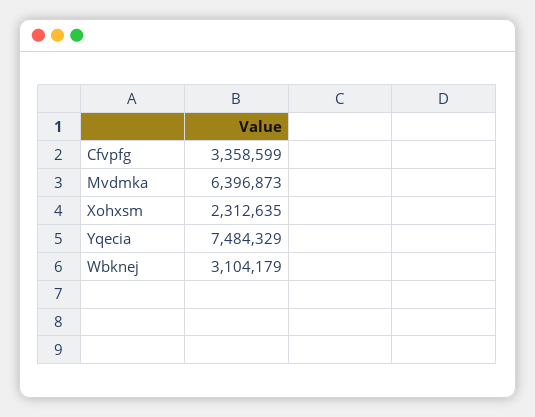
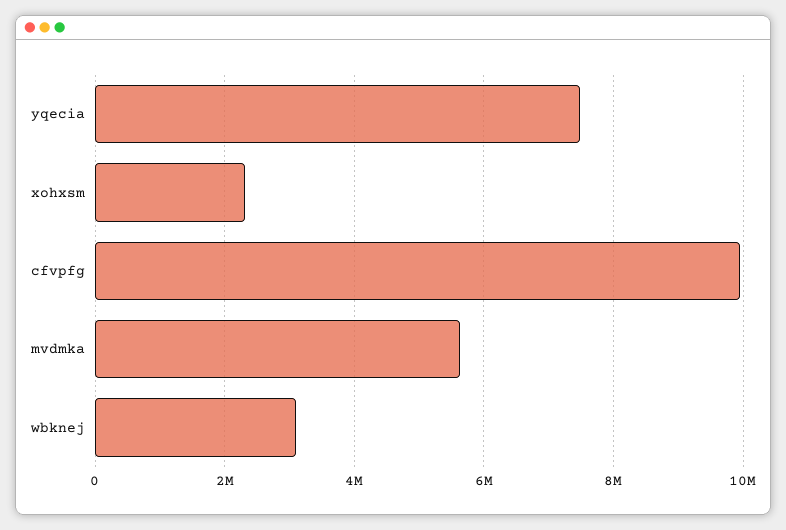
Cfvpfg: 3358599 -> 10000000
Mvdmka: 6396873 -> 5600000

